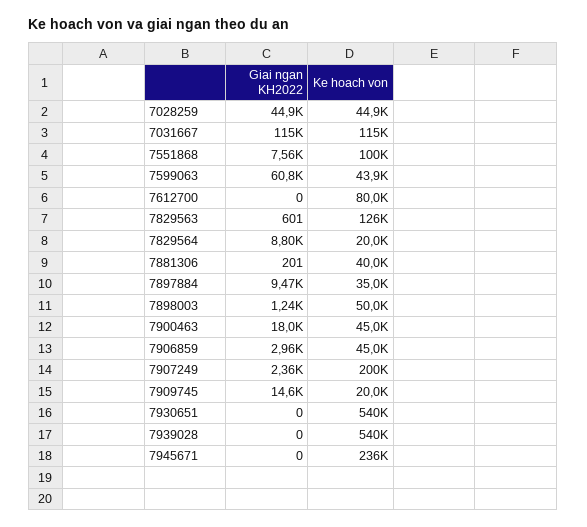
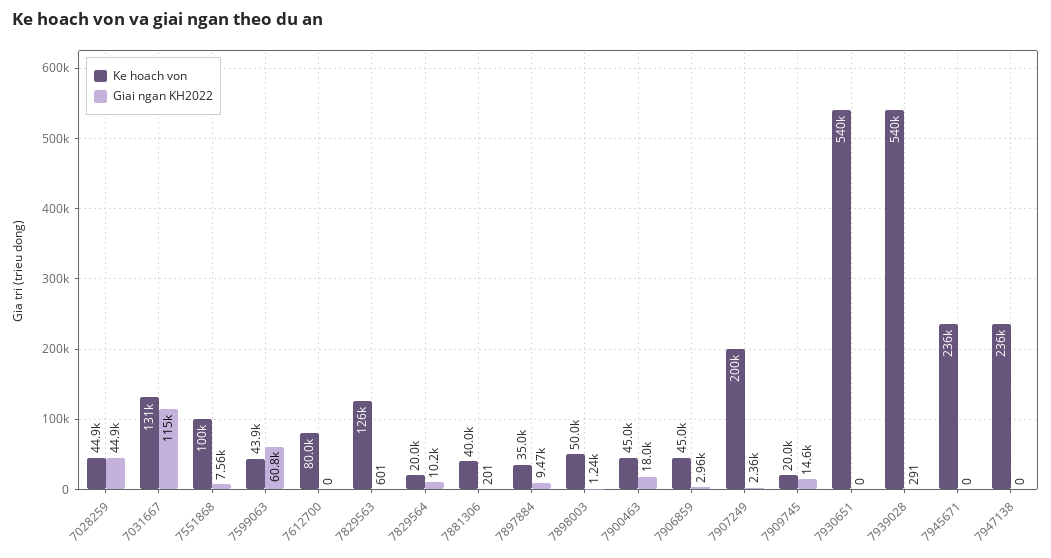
Ke hoach von, 7031667: 115000 -> 131000
Giai ngan KH2022, 7829564: 8800 -> 10200
Giai ngan KH2022, 7939028: 0 -> 291
Ke hoach von, 7947138: none -> 236000
Giai ngan KH2022, 7947138: none -> 0

